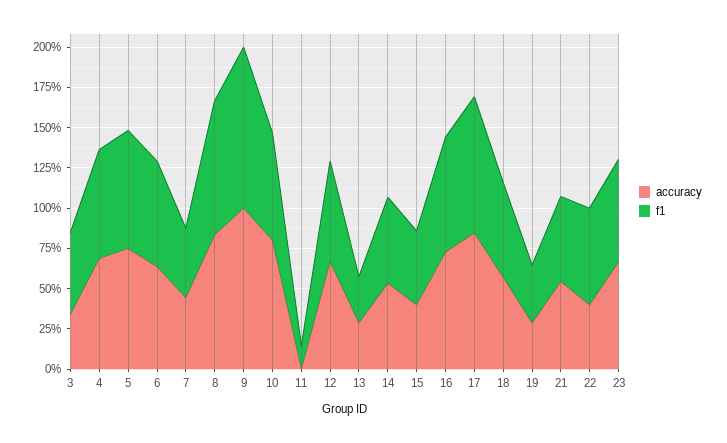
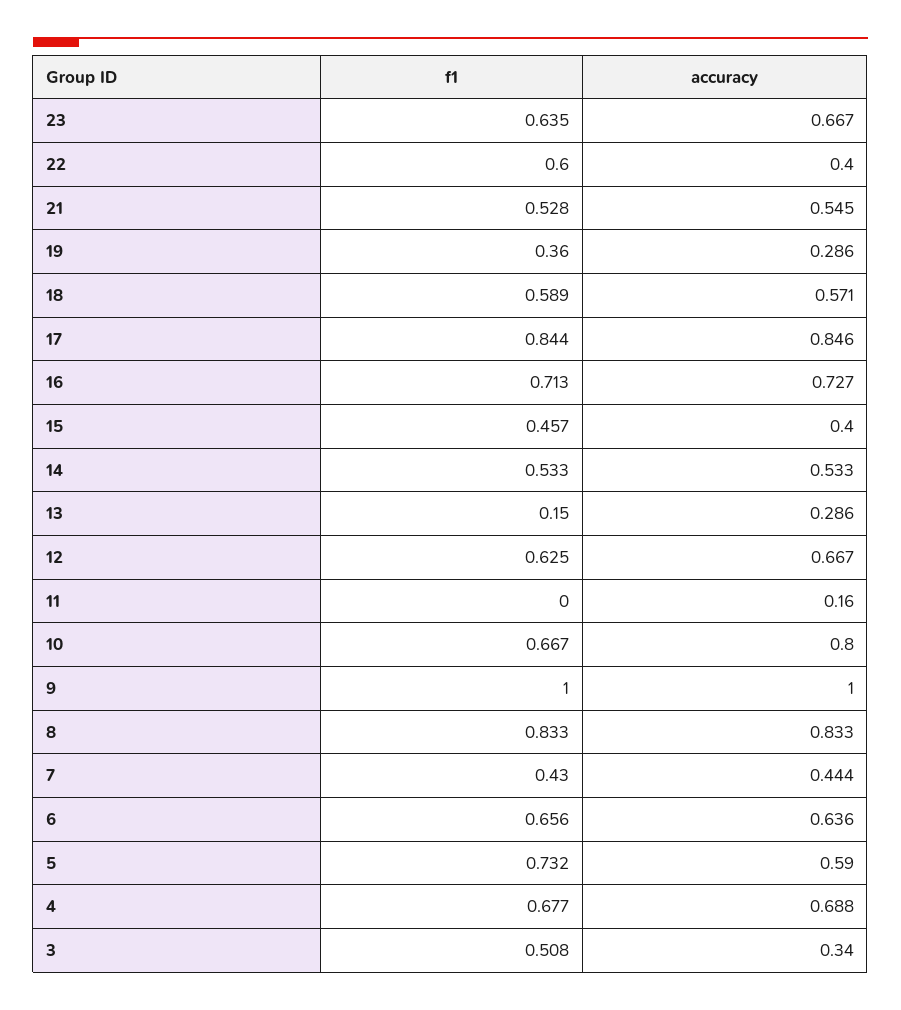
accuracy, 5: 0.75 -> 0.59
accuracy, 11: 0 -> 0.16
f1, 11: 0.15 -> 0
f1, 13: 0.3 -> 0.15

